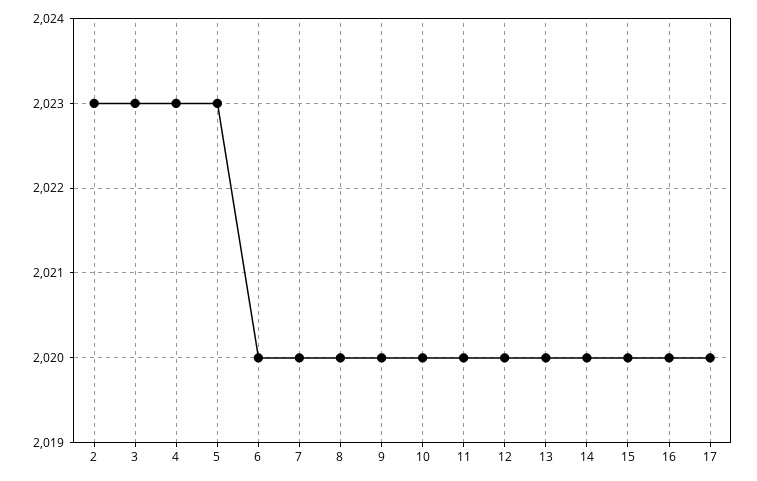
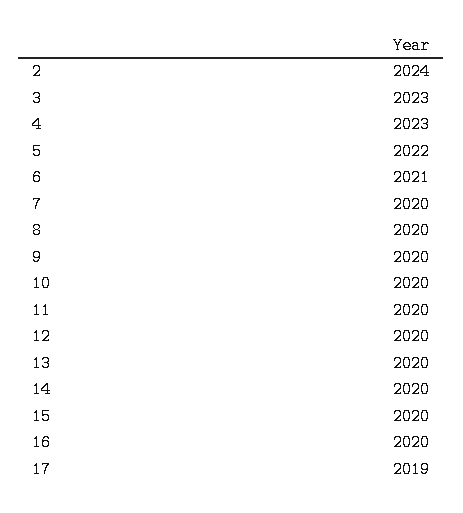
2: 2023 -> 2024
5: 2023 -> 2022
6: 2020 -> 2021
17: 2020 -> 2019

